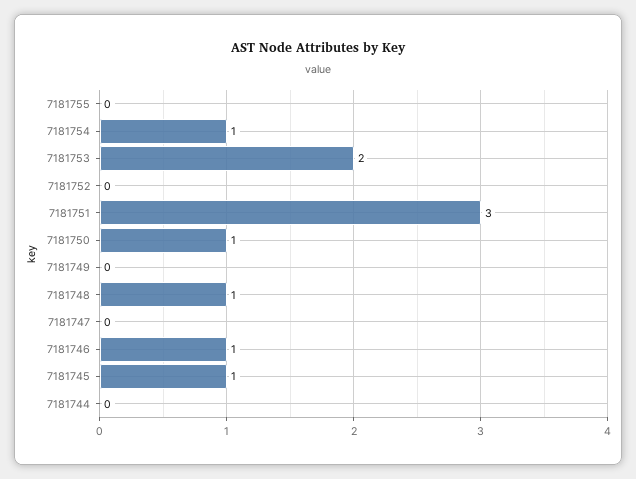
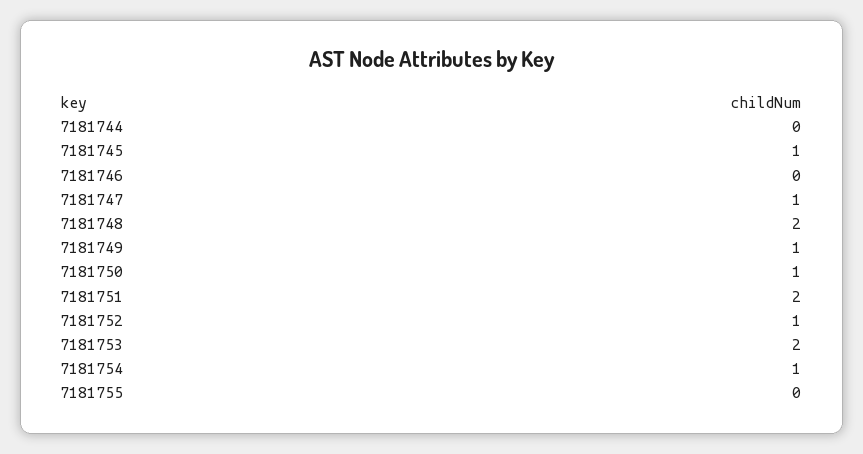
7181752: 0 -> 1
7181751: 3 -> 2
7181749: 0 -> 1
7181748: 1 -> 2
7181747: 0 -> 1
7181746: 1 -> 0

